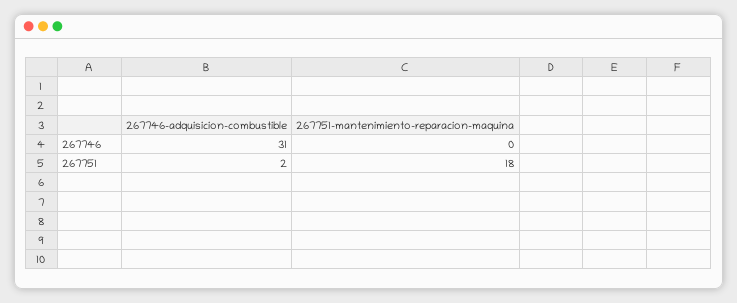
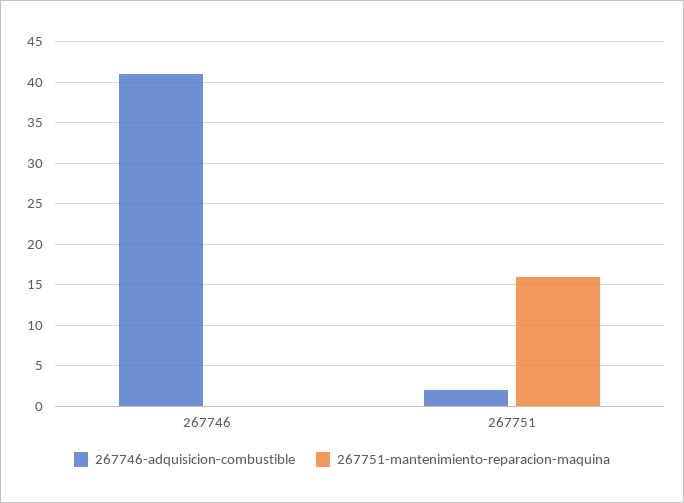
267746-adquisicion-combustible, 267746: 31 -> 41
267751-mantenimiento-reparacion-maquina, 267751: 18 -> 16

